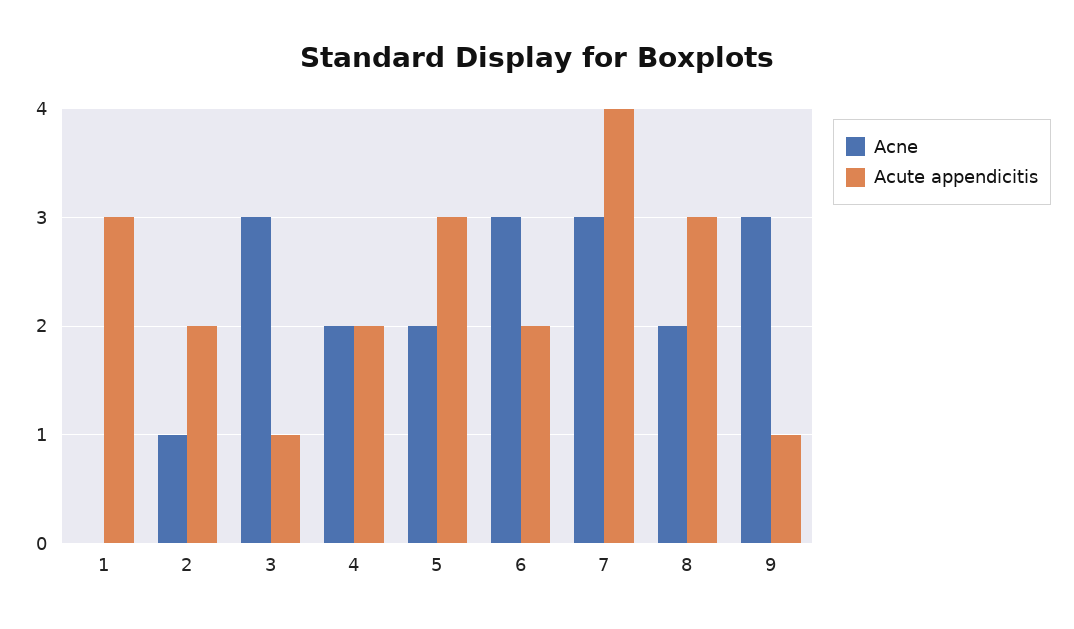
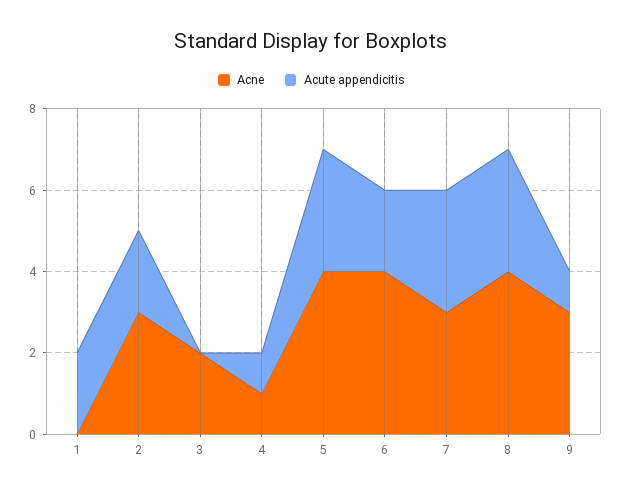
Acute appendicitis, 1: 3 -> 2
Acne, 2: 1 -> 3
Acne, 3: 3 -> 2
Acute appendicitis, 3: 1 -> 0
Acne, 4: 2 -> 1
Acute appendicitis, 4: 2 -> 1
Acne, 5: 2 -> 4
Acne, 6: 3 -> 4
Acute appendicitis, 7: 4 -> 3
Acne, 8: 2 -> 4

